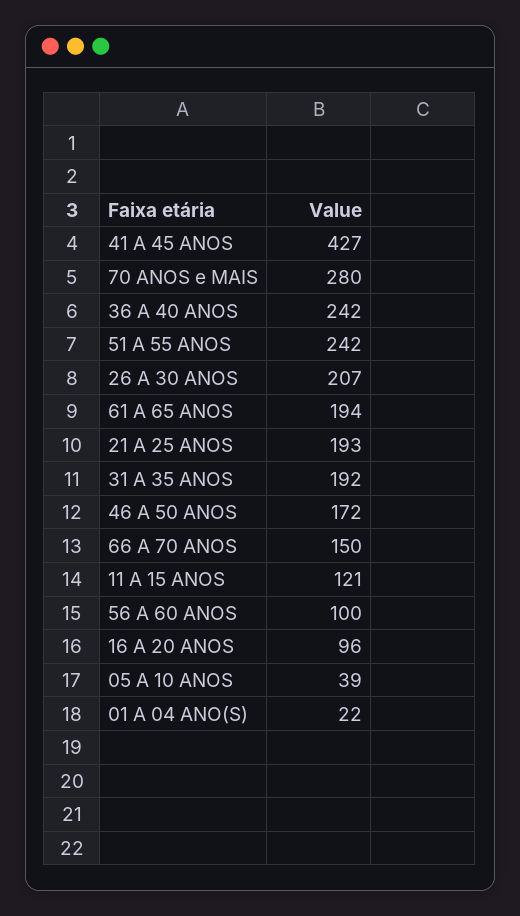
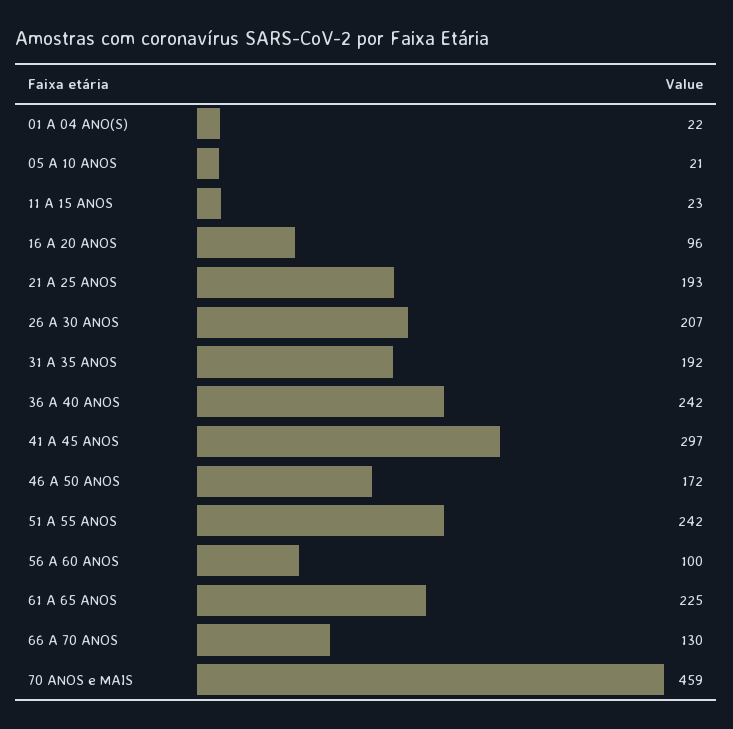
41 A 45 ANOS: 427 -> 297
70 ANOS e MAIS: 280 -> 459
61 A 65 ANOS: 194 -> 225
66 A 70 ANOS: 150 -> 130
11 A 15 ANOS: 121 -> 23
05 A 10 ANOS: 39 -> 21

